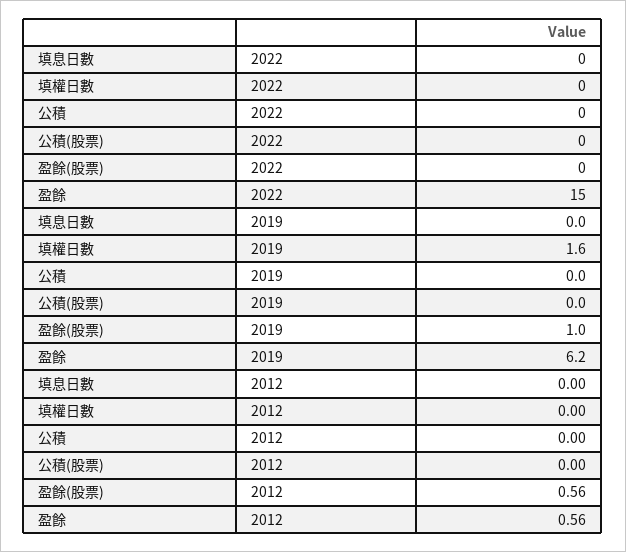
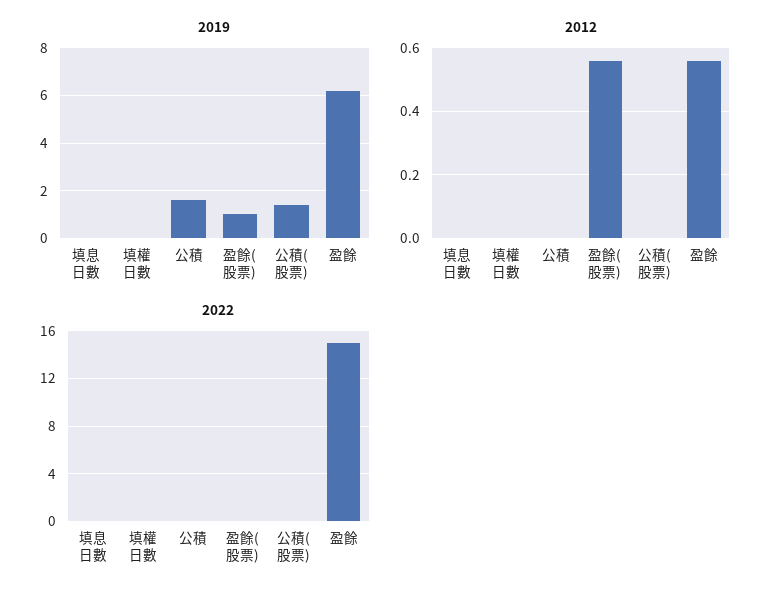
2019, 填權日數: 1.6 -> 0
2019, 公積: 0 -> 1.5
2019, 公積(股票): 0 -> 1.5

